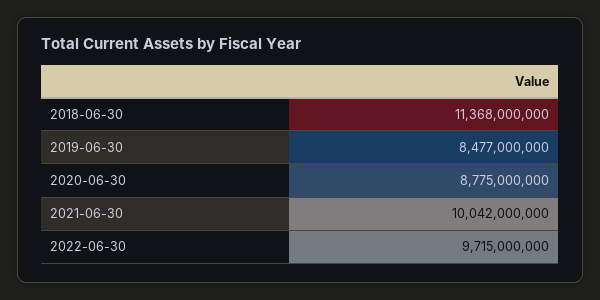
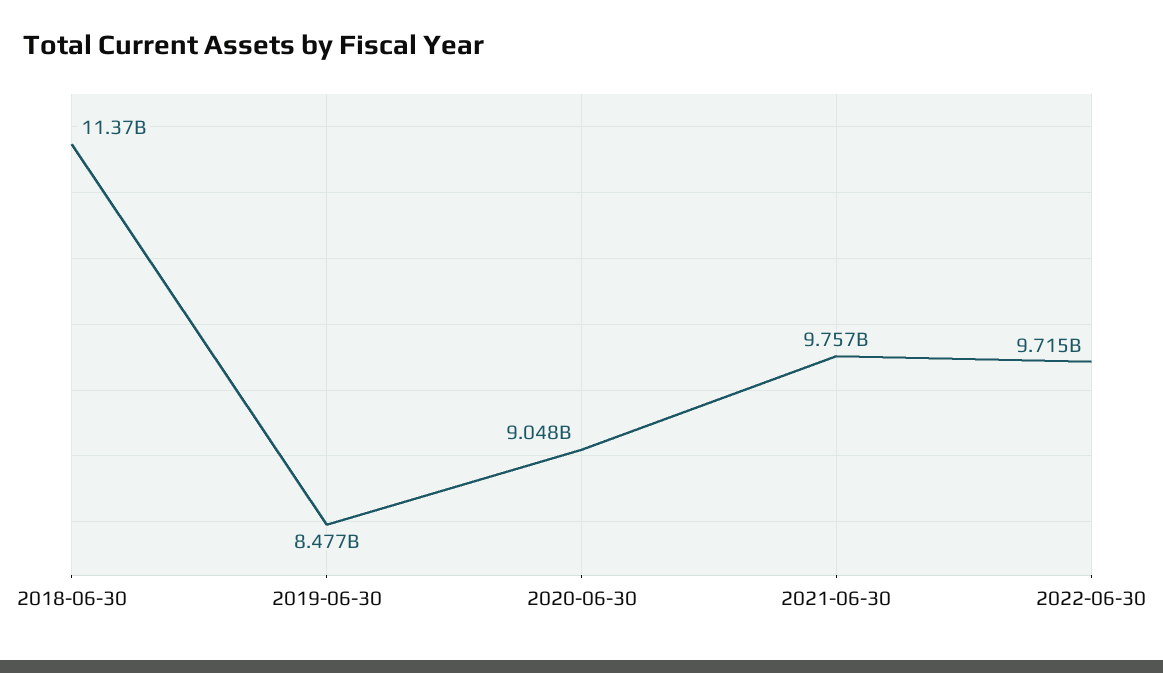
2020-06-30: 8775000000 -> 9048000000
2021-06-30: 10042000000 -> 9757000000

